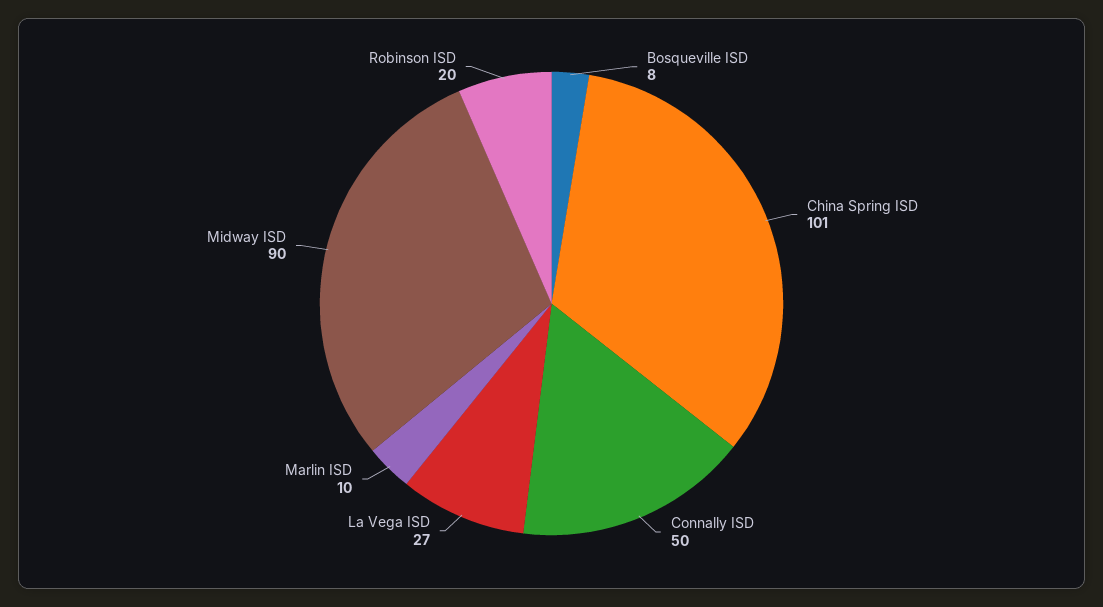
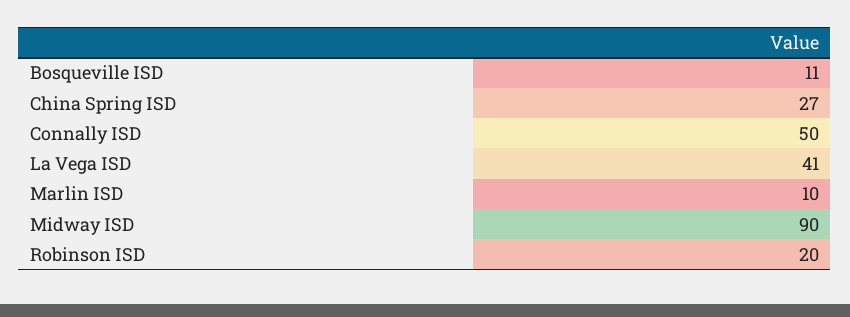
Bosqueville ISD: 8 -> 11
China Spring ISD: 101 -> 27
La Vega ISD: 27 -> 41

